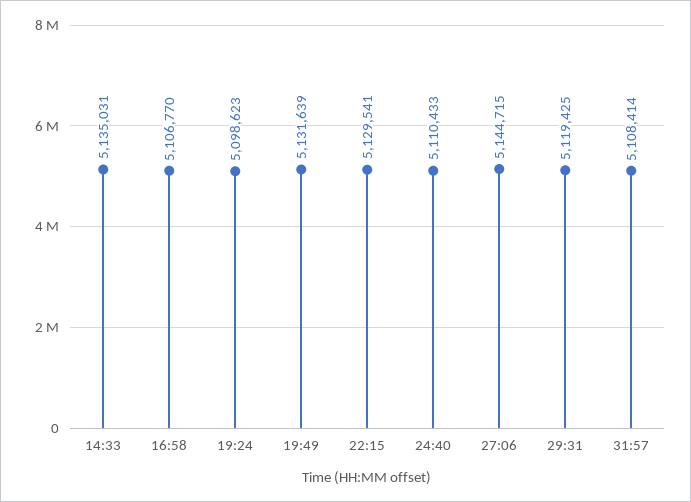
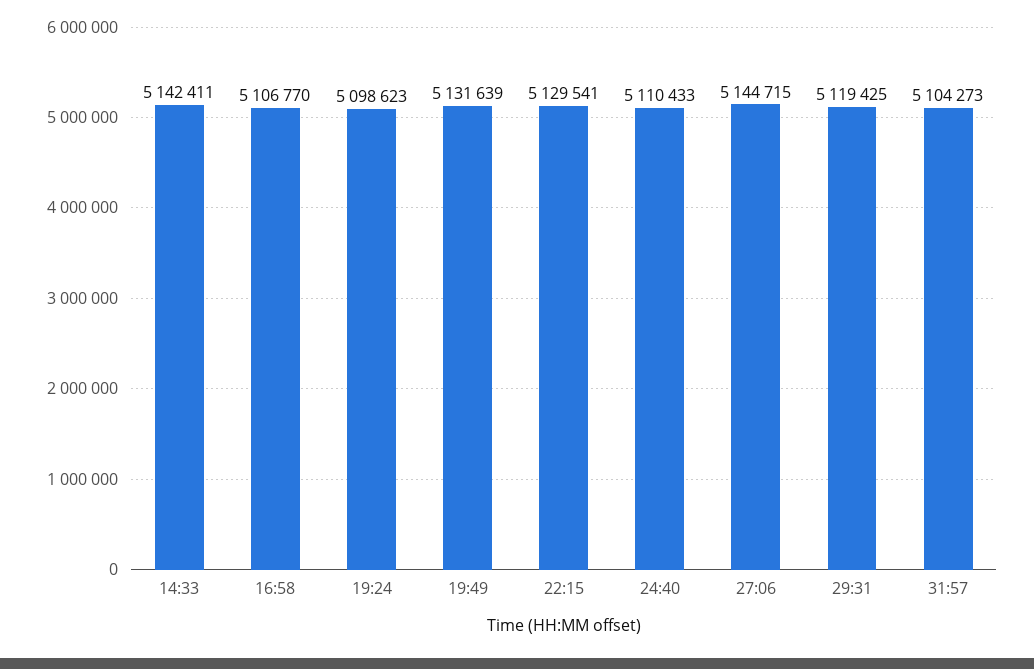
14:33: 5135031 -> 5142411
31:57: 5108414 -> 5104273

